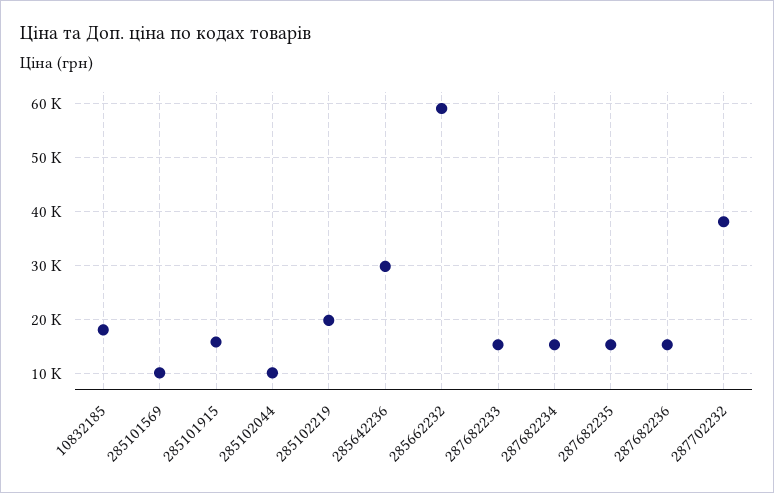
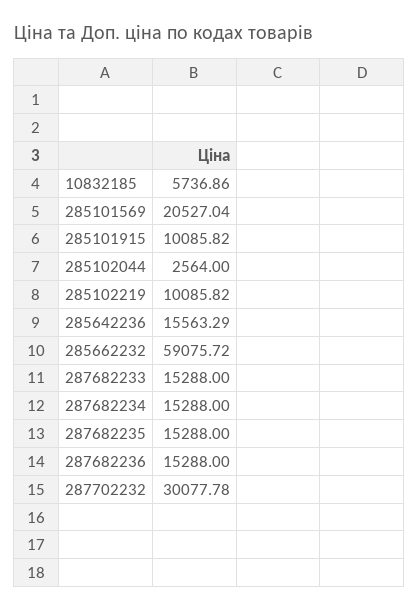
10832185: 18000 -> 5736.86
285101569: 10000 -> 20527.04
285101915: 16000 -> 10085.82
285102044: 10000 -> 2564
285102219: 20000 -> 10085.82
285642236: 30000 -> 15563.29
287702232: 38000 -> 30077.78

